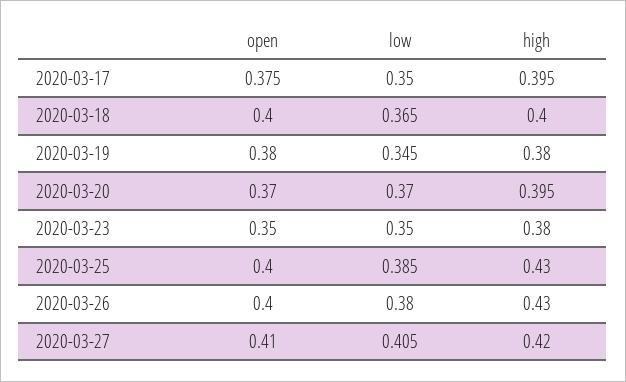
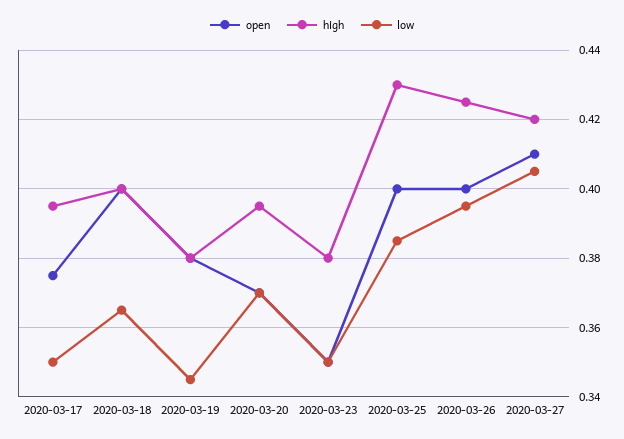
low, 2020-03-26: 0.38 -> 0.395
high, 2020-03-26: 0.43 -> 0.425

